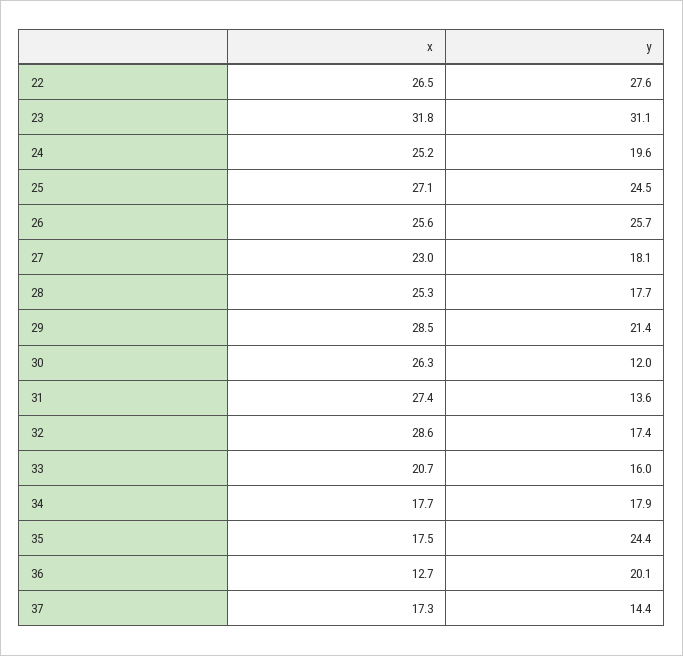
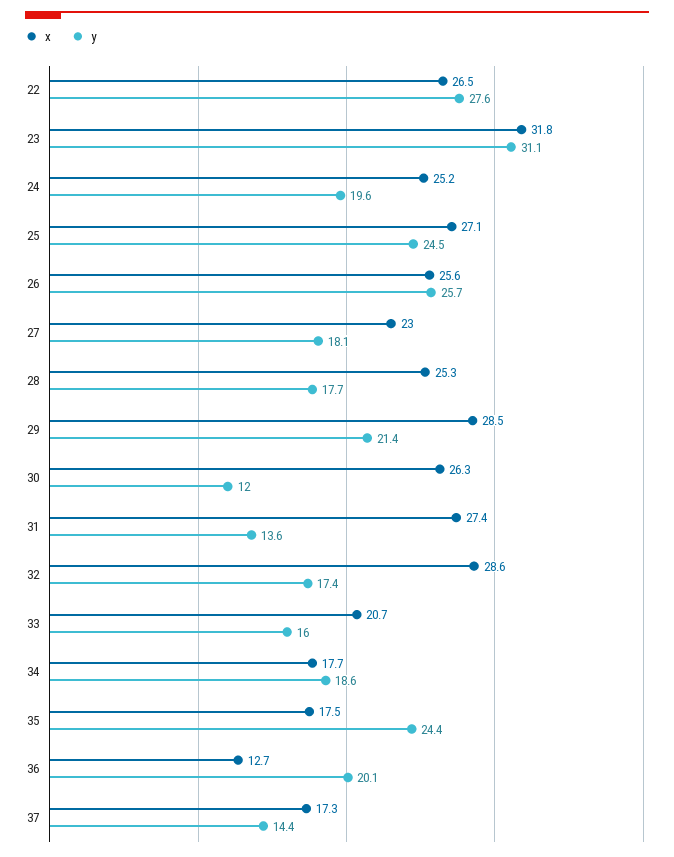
y, 34: 17.9 -> 18.6

